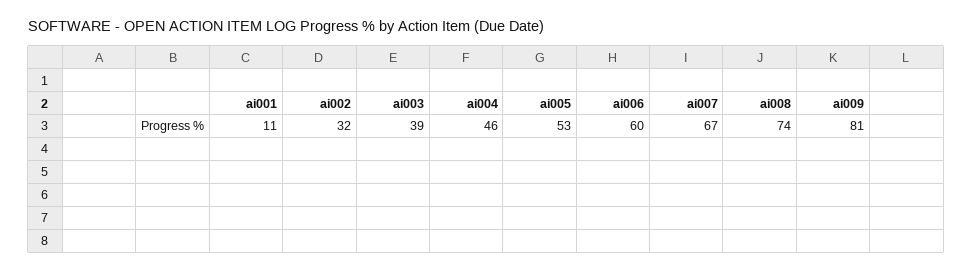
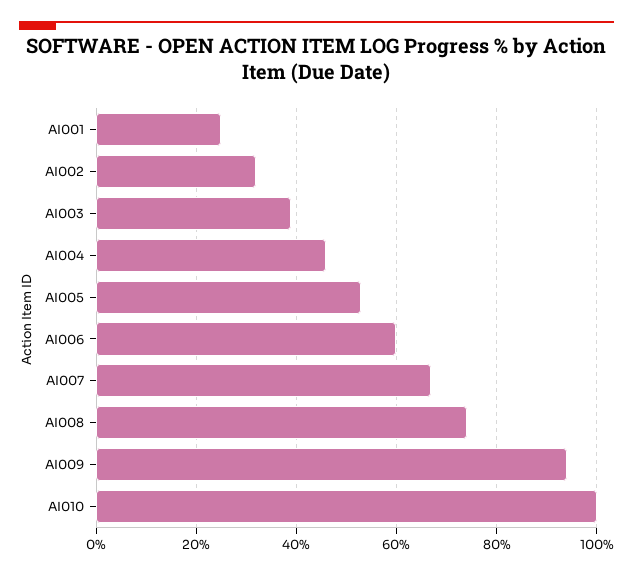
ai001: 11 -> 25
ai009: 81 -> 95
AI010: none -> 100

